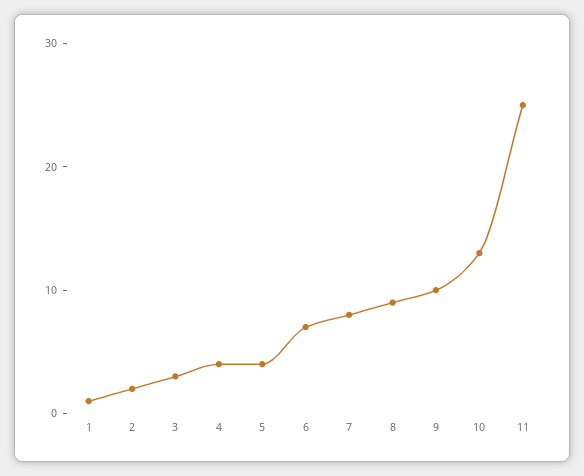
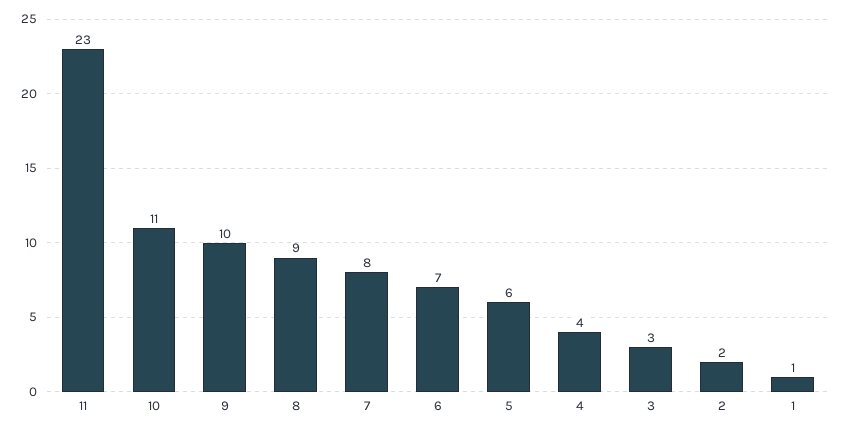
5: 4 -> 6
10: 13 -> 11
11: 25 -> 23

